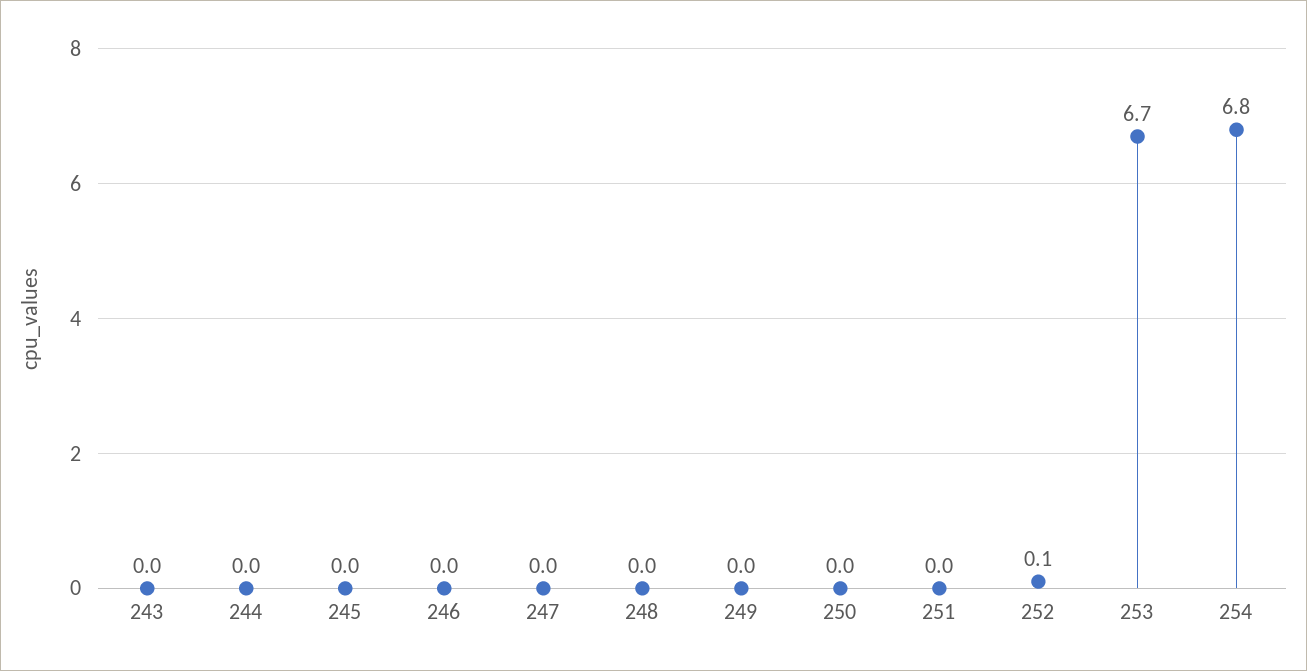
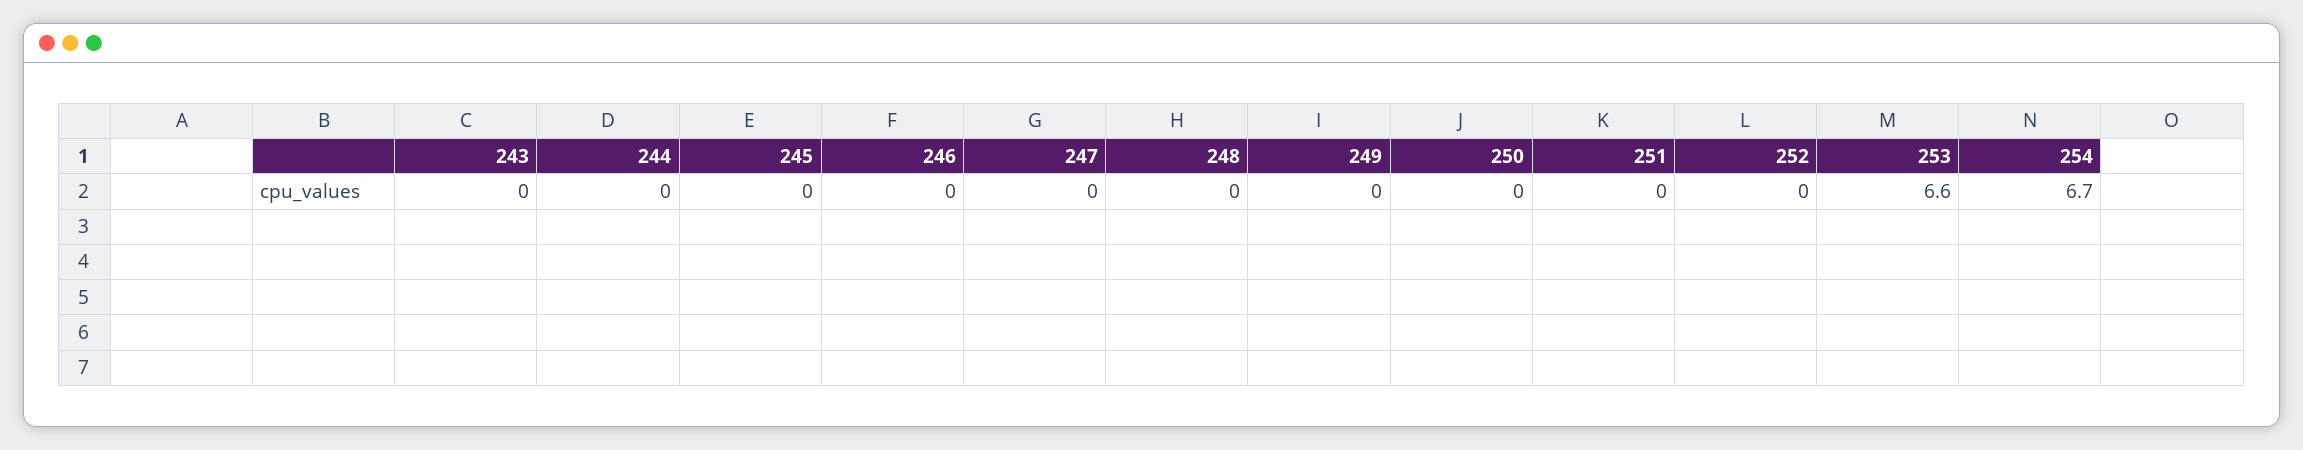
252: 0.1 -> 0
253: 6.7 -> 6.6
254: 6.8 -> 6.7

